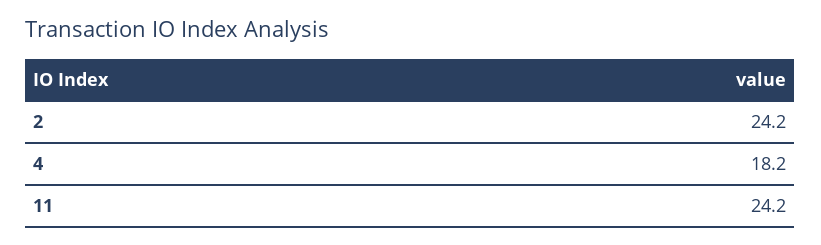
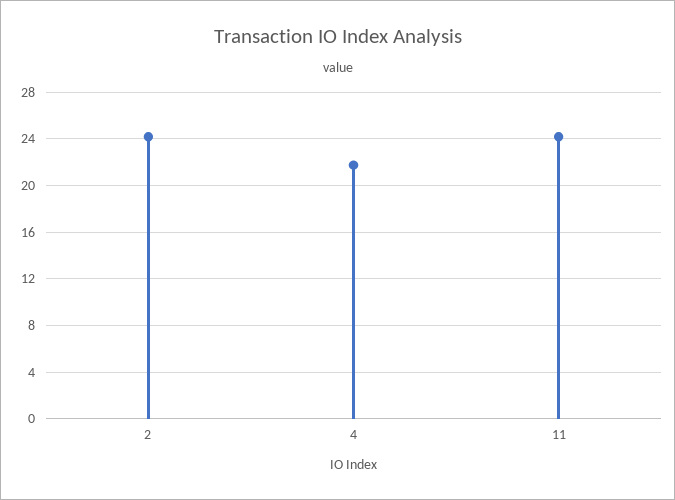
4: 18.2 -> 22

